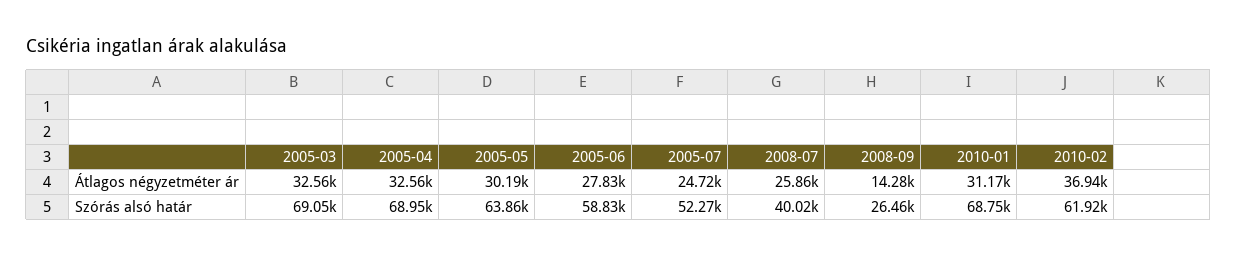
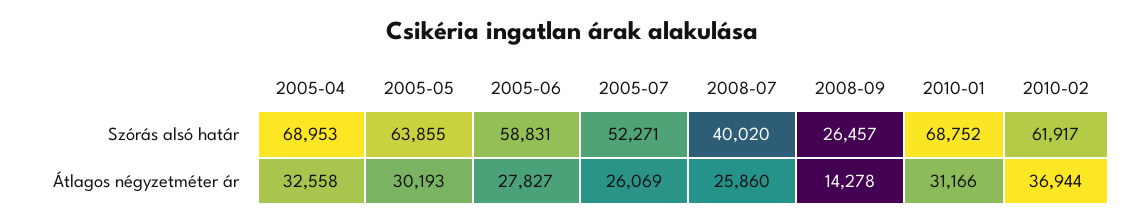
2005-03, Átlagos négyzetméter ár: 32560 -> none
2005-07, Átlagos négyzetméter ár: 24720 -> 26069
2005-03, Szórás alsó határ: 69050 -> none

